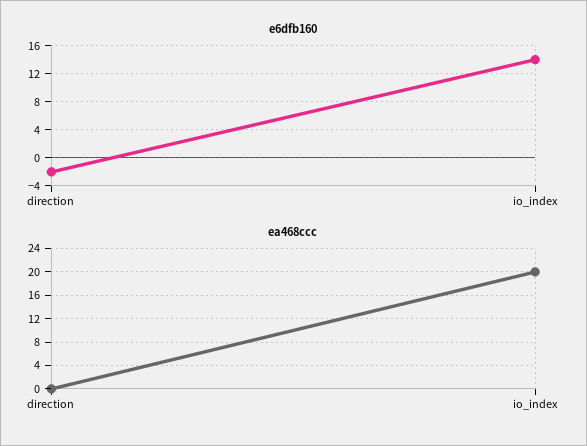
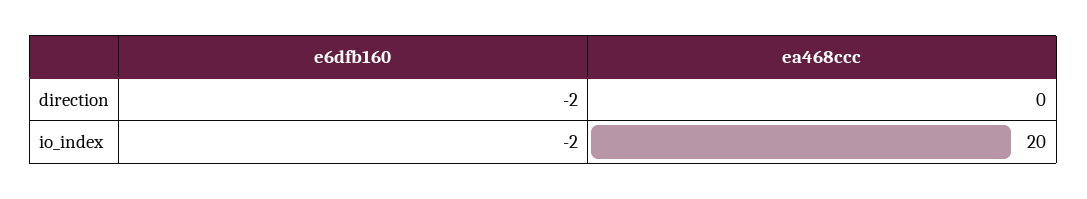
e6dfb160, io_index: 14 -> -2

